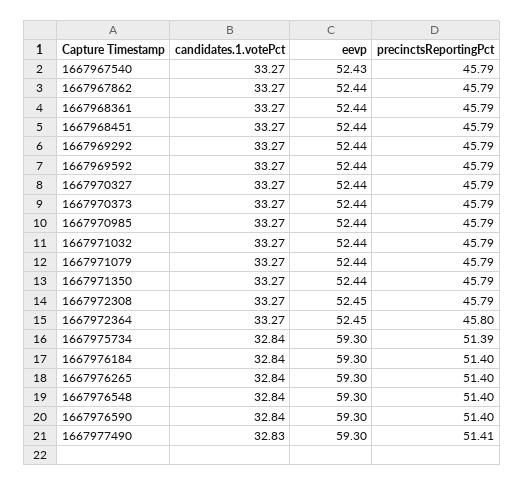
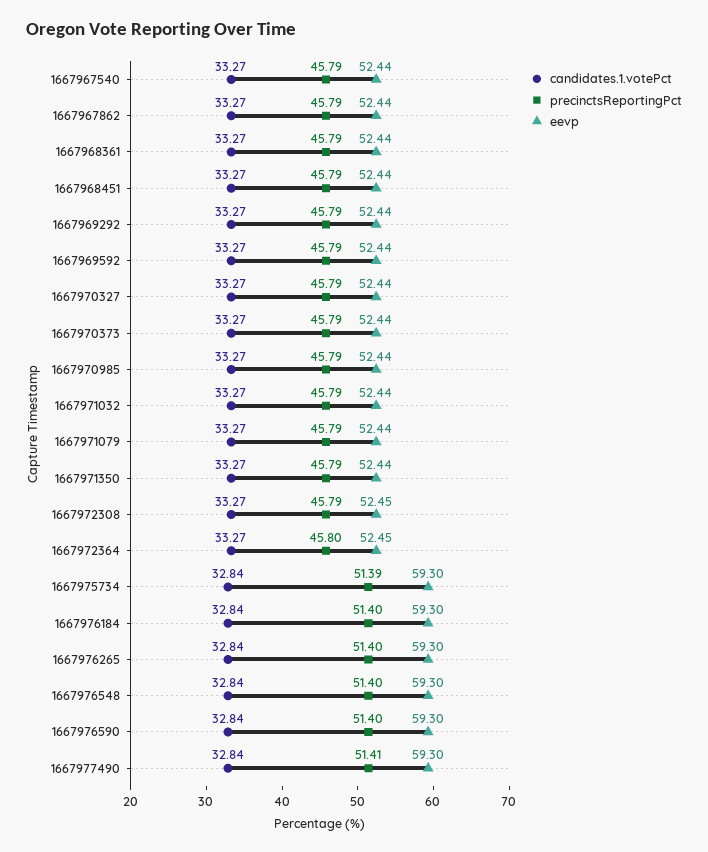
eevp, 1667967540: 52.43 -> 52.44
candidates.1.votePct, 1667977490: 32.83 -> 32.84

